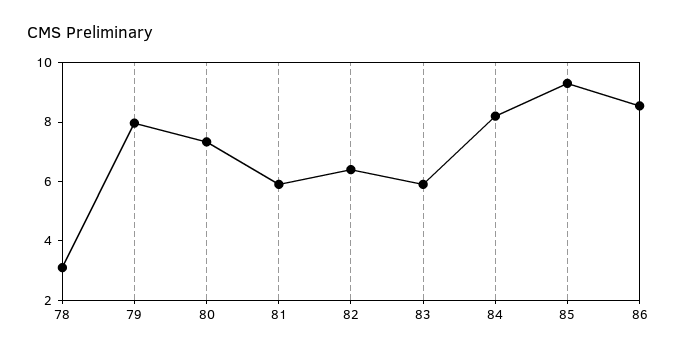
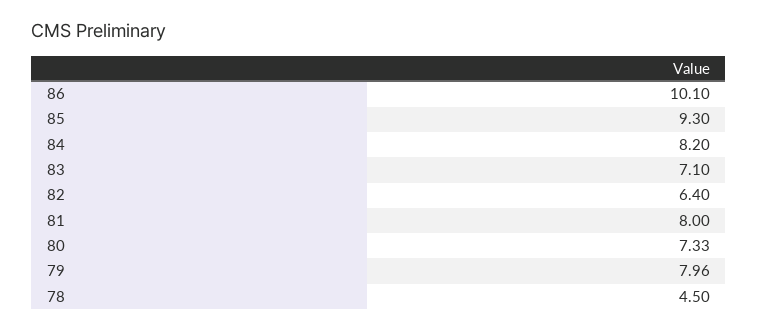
78: 3 -> 4.5
81: 6 -> 8
83: 6 -> 7.1
86: 8.5 -> 10.1

